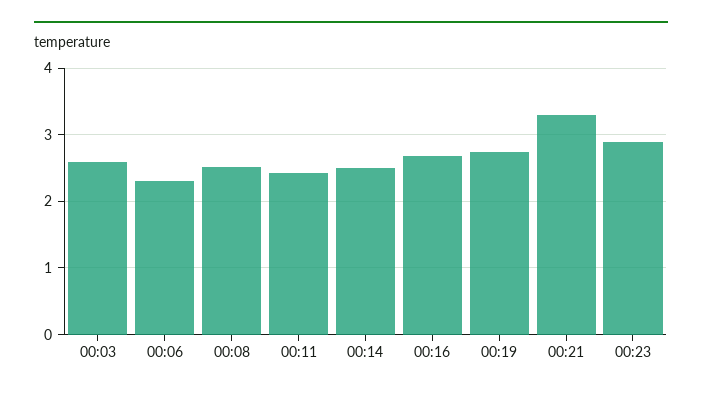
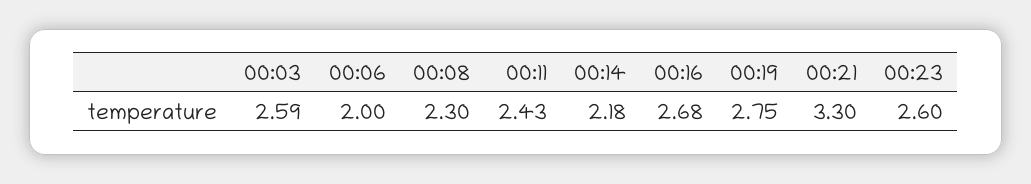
00:06: 2.3 -> 2
00:08: 2.5 -> 2.3
00:14: 2.5 -> 2.18
00:23: 2.9 -> 2.6

